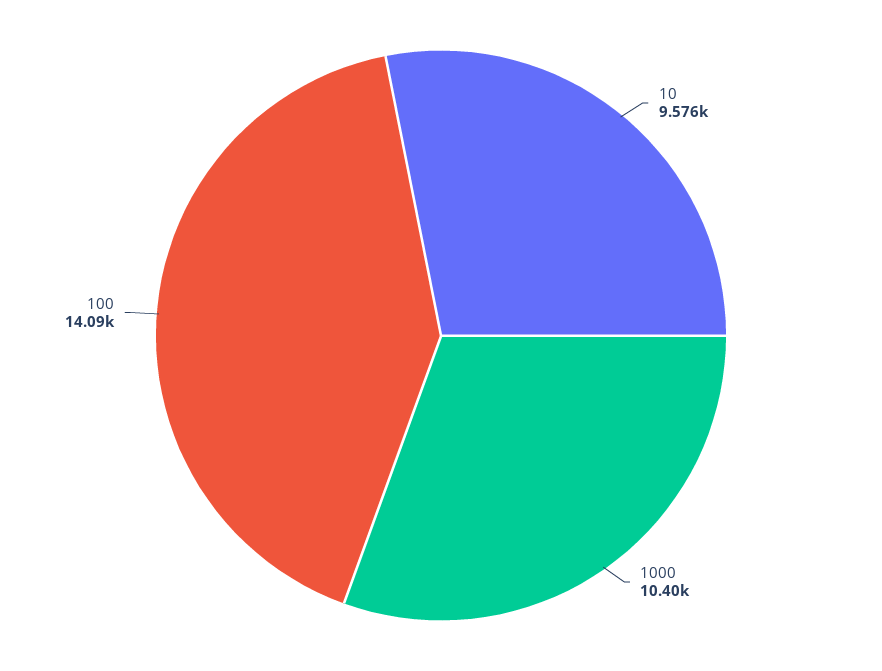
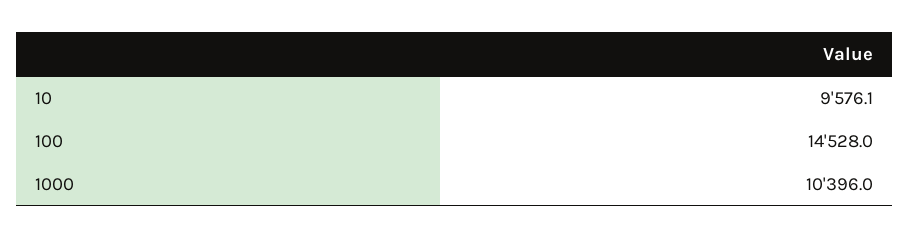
100: 14090 -> 14528

